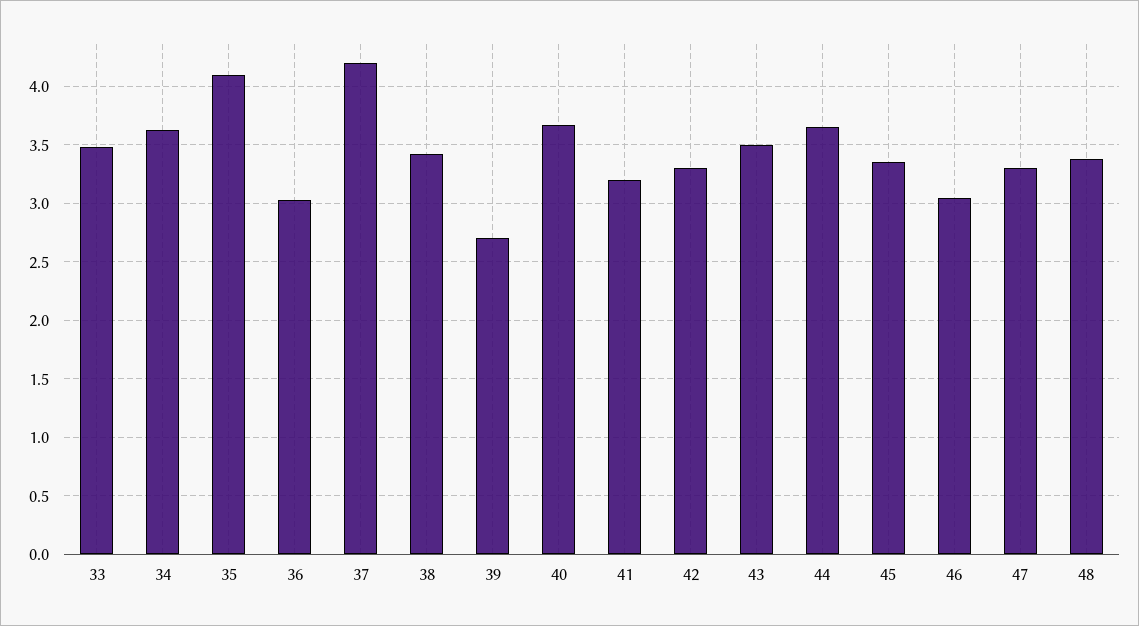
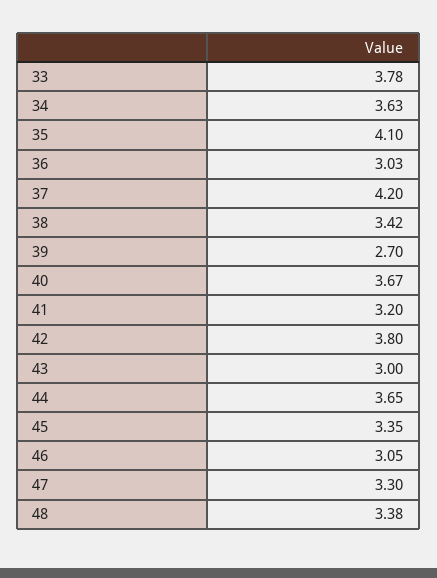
33: 3.5 -> 3.78
42: 3.3 -> 3.8
43: 3.5 -> 3

